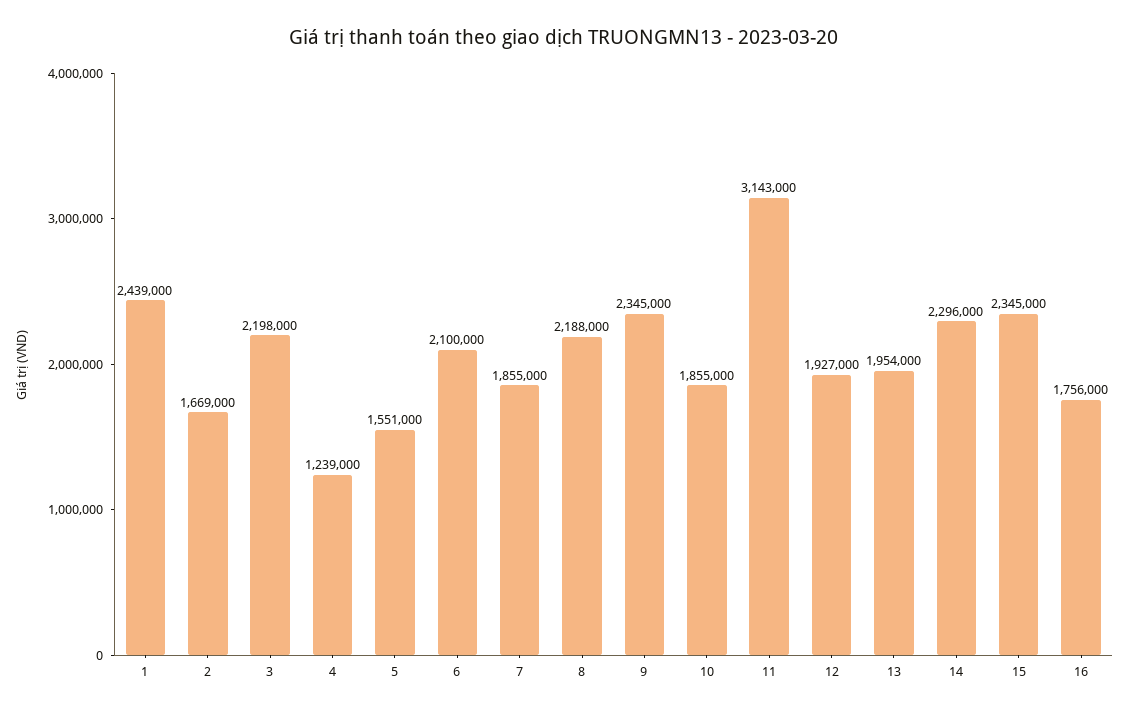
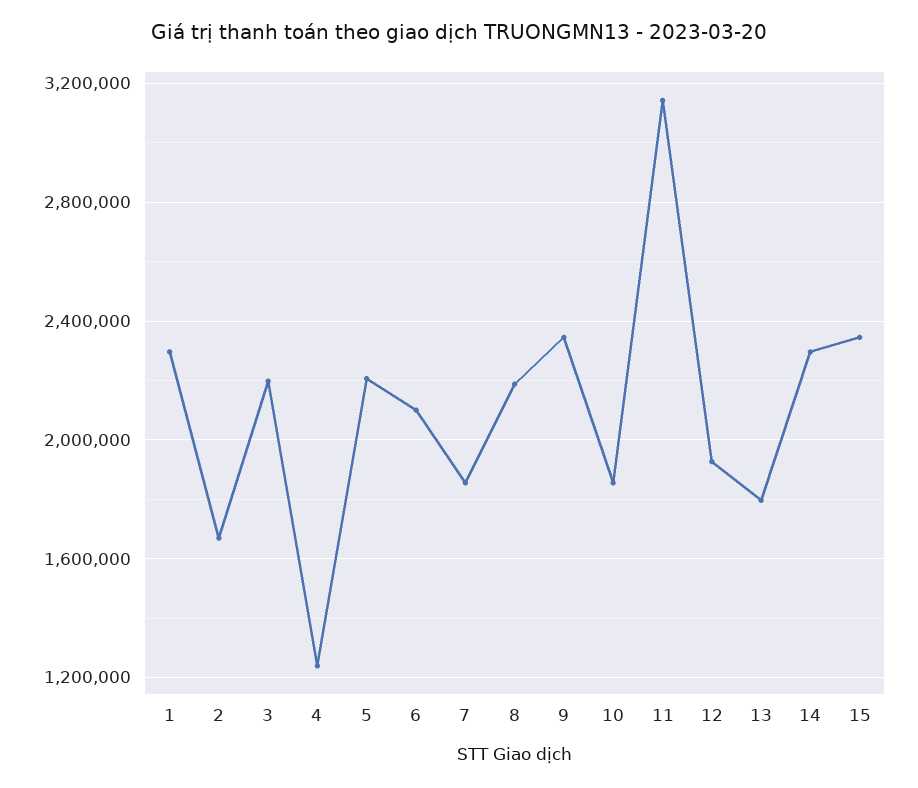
1: 2439000 -> 2300000
5: 1551000 -> 2200000
13: 1954000 -> 1800000
16: 1756000 -> none

